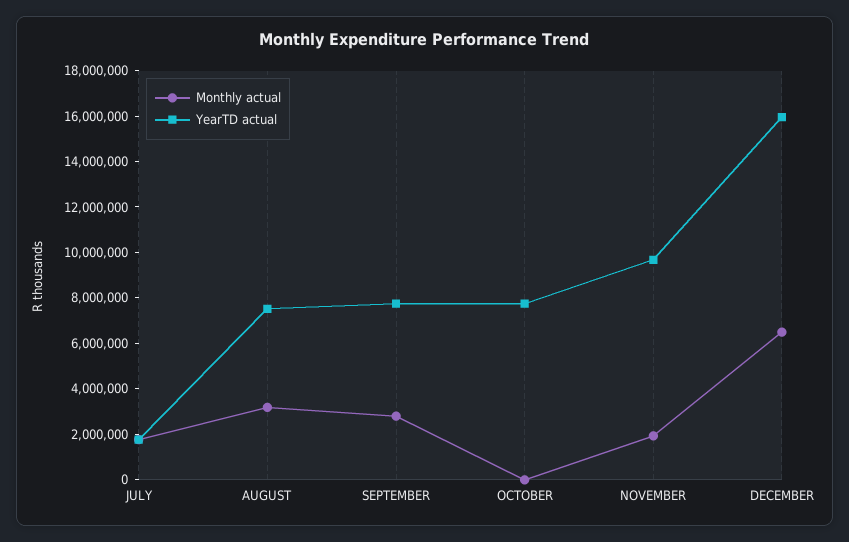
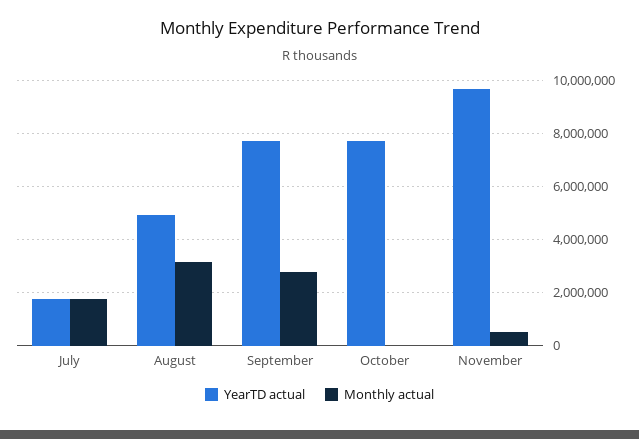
YearTD actual, AUGUST: 7500000 -> 5000000
Monthly actual, NOVEMBER: 2000000 -> 500000
Monthly actual, DECEMBER: 6500000 -> none
YearTD actual, DECEMBER: 16000000 -> none

